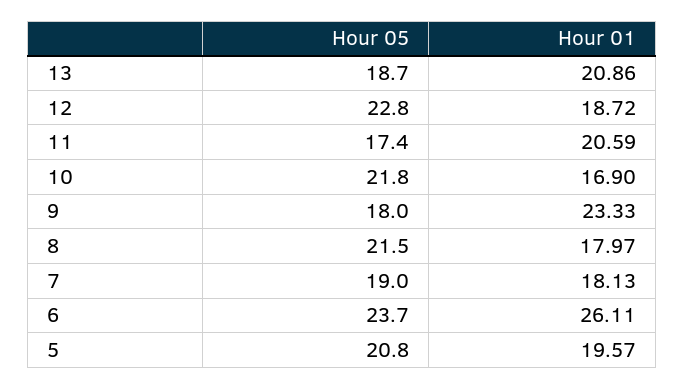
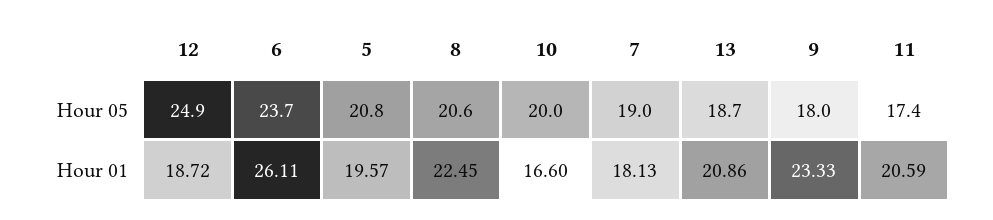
Hour 05, 12: 22.8 -> 24.9
Hour 05, 10: 21.8 -> 20
Hour 01, 10: 16.9 -> 16.6
Hour 05, 8: 21.5 -> 20.6
Hour 01, 8: 17.97 -> 22.45

